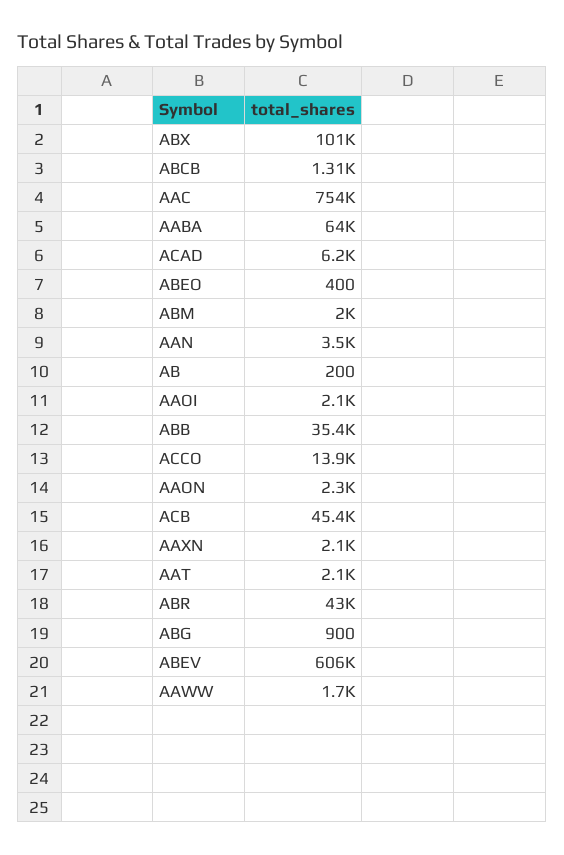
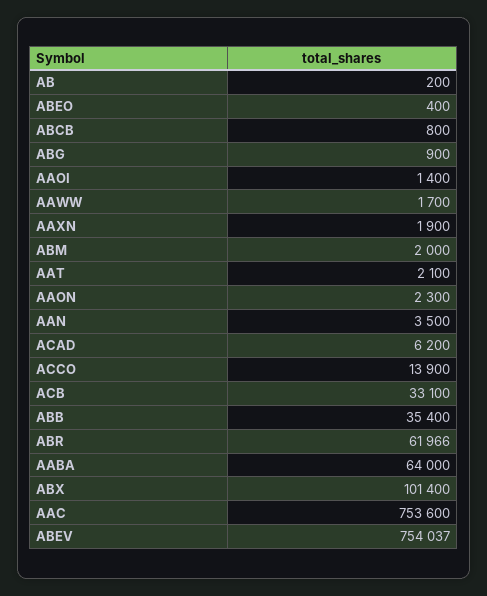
ABCB: 1310 -> 800
AAOI: 2100 -> 1400
ACB: 45400 -> 33100
AAXN: 2100 -> 1900
ABR: 43000 -> 61966
ABEV: 606000 -> 754037

